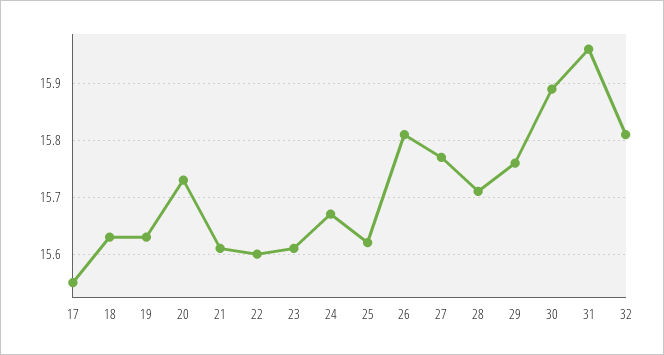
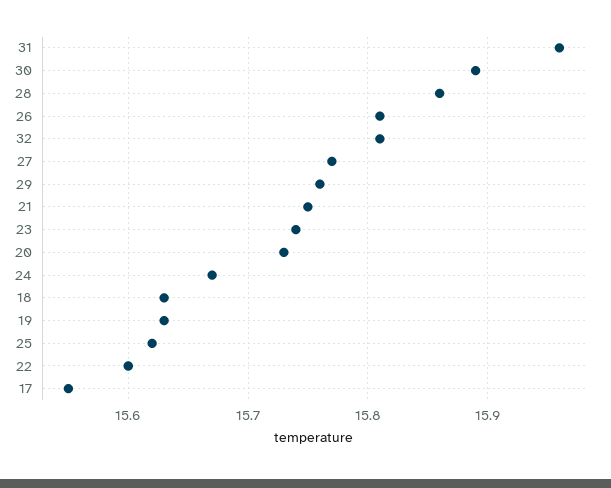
21: 15.6 -> 15.75
23: 15.6 -> 15.74
28: 15.7 -> 15.86

